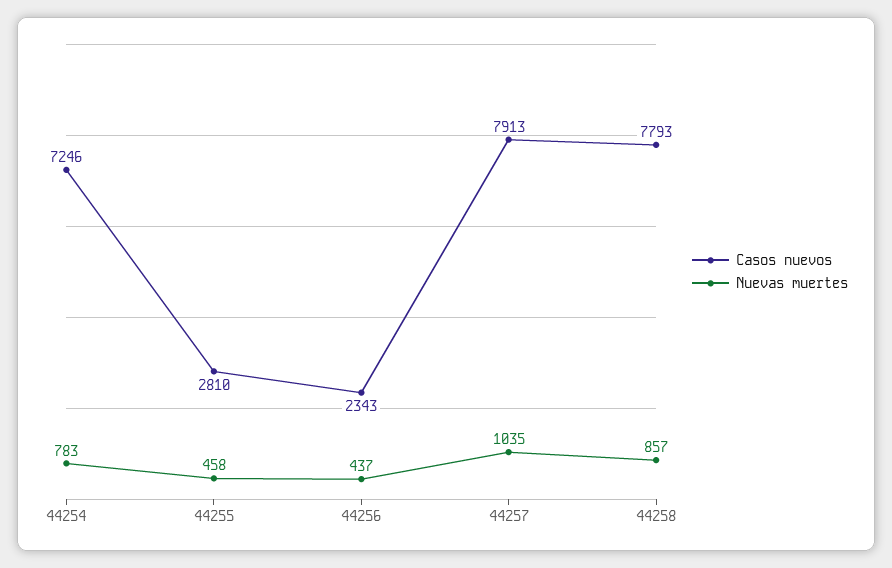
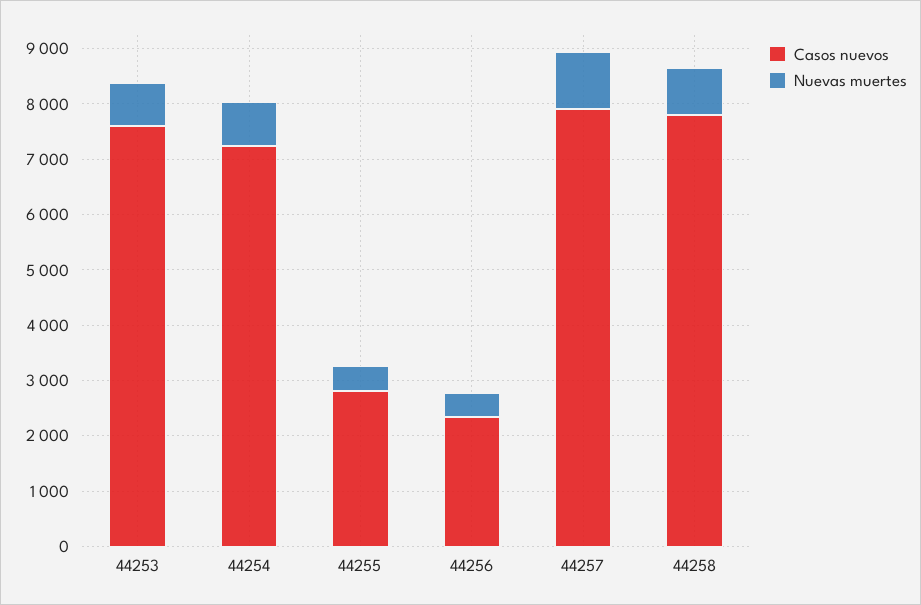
Casos nuevos, 44253: none -> 7600
Nuevas muertes, 44253: none -> 800

